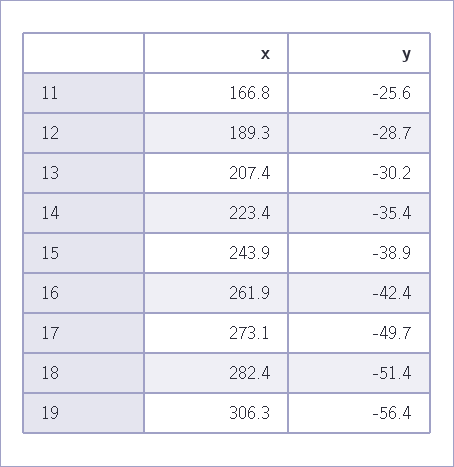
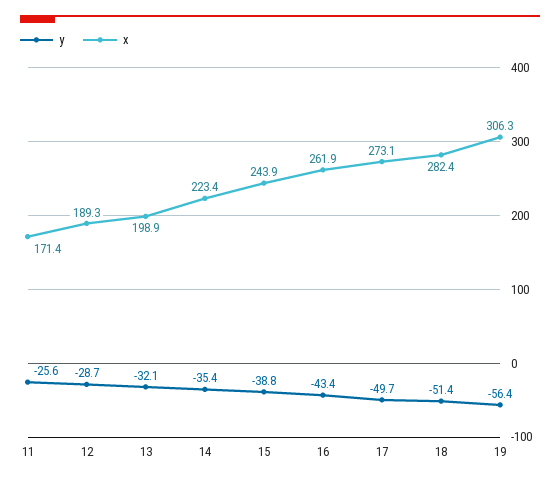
x, 11: 166.8 -> 171.4
x, 13: 207.4 -> 198.9
y, 13: -30.2 -> -32.1
y, 15: -38.9 -> -38.8
y, 16: -42.4 -> -43.4

